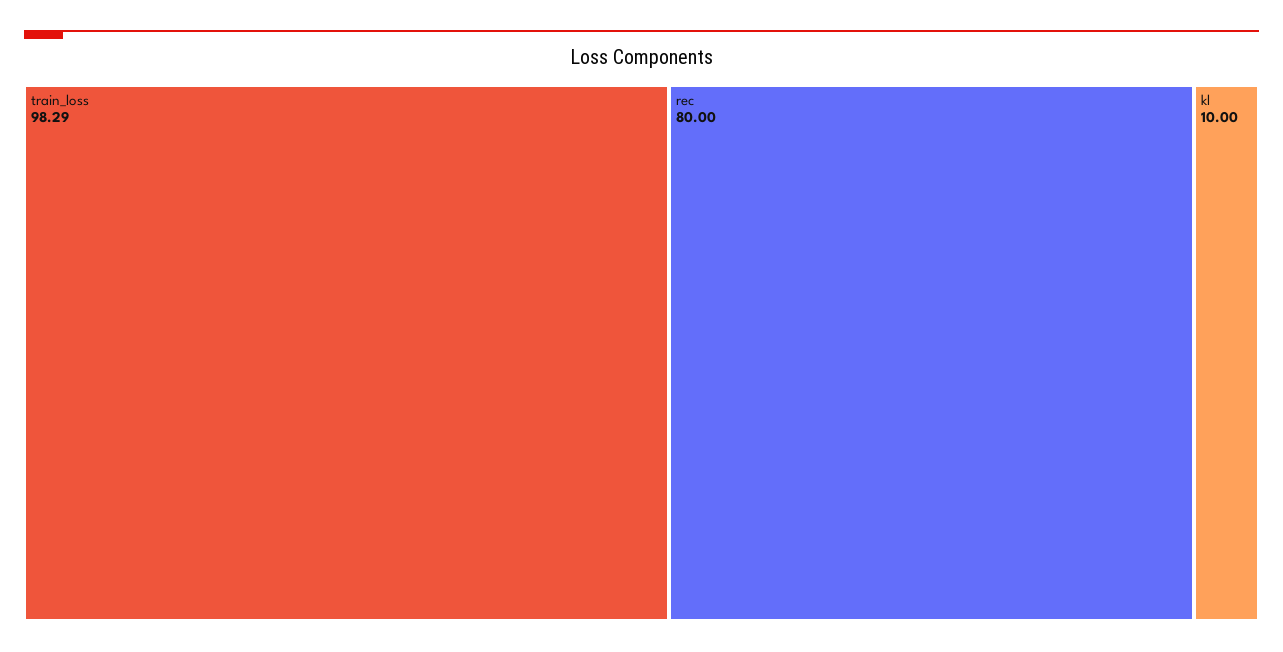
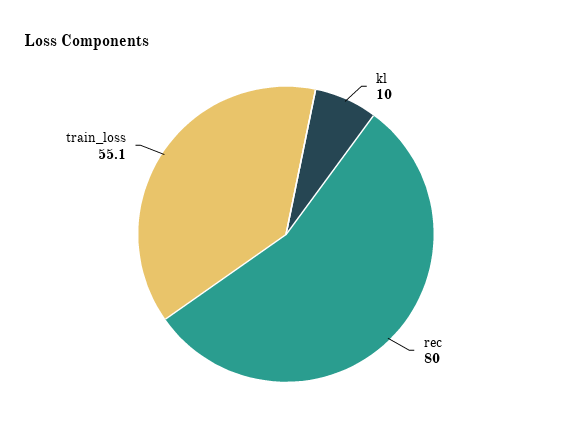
train_loss: 98.29 -> 55.1

